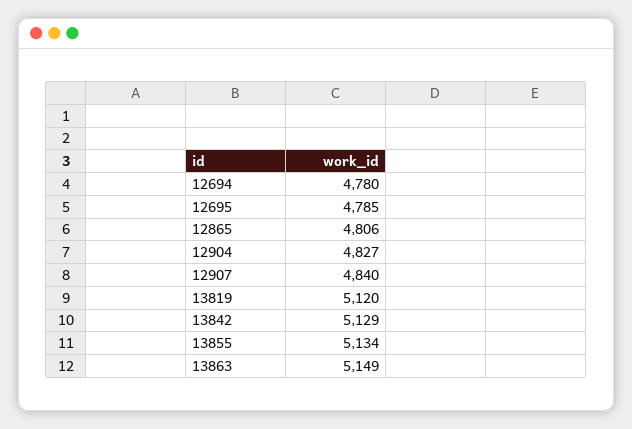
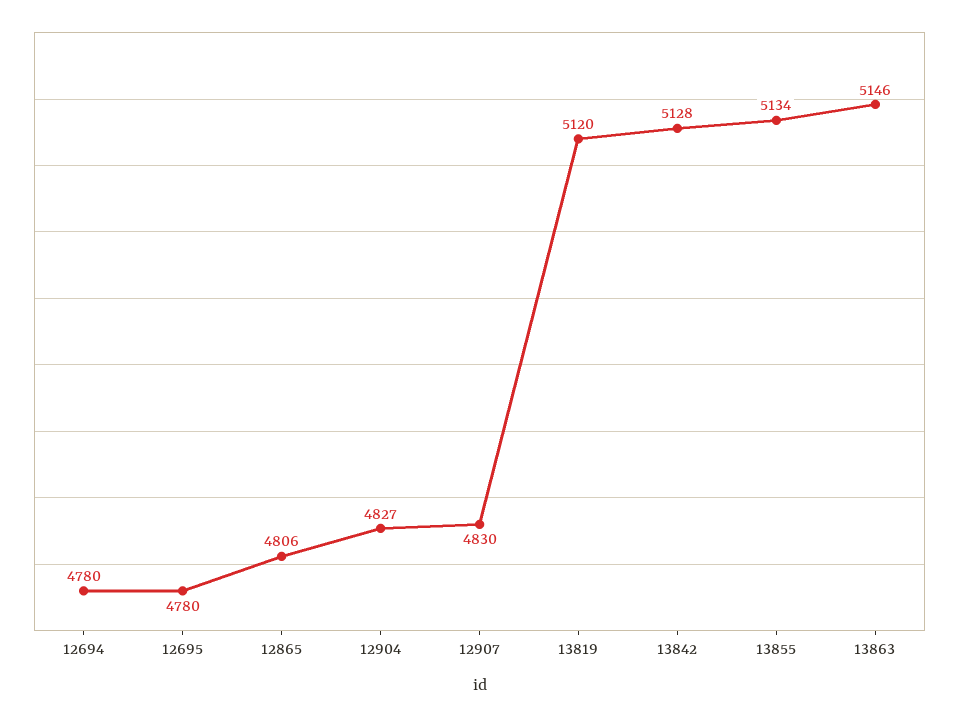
12695: 4785 -> 4780
12907: 4840 -> 4830
13842: 5129 -> 5128
13863: 5149 -> 5146

